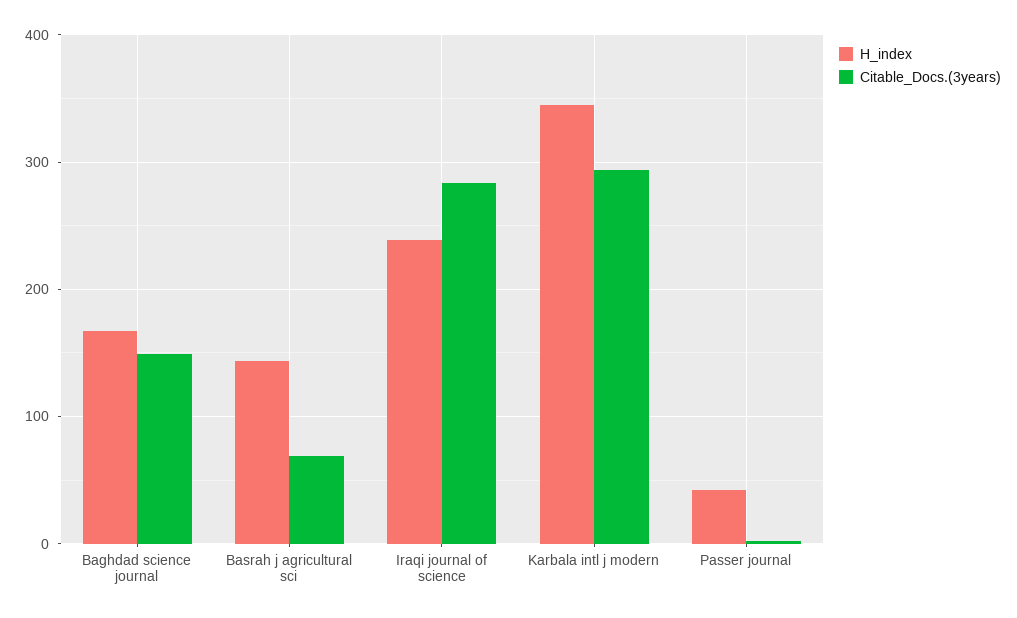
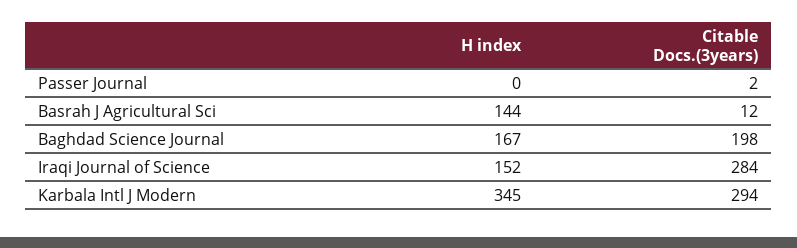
Citable_Docs.(3years), Baghdad science journal: 150 -> 198
Citable_Docs.(3years), Basrah j agricultural sci: 70 -> 12
H_index, Iraqi journal of science: 240 -> 152
H_index, Passer journal: 40 -> 0

